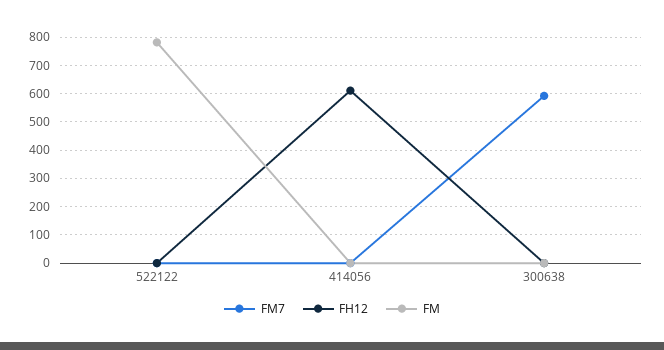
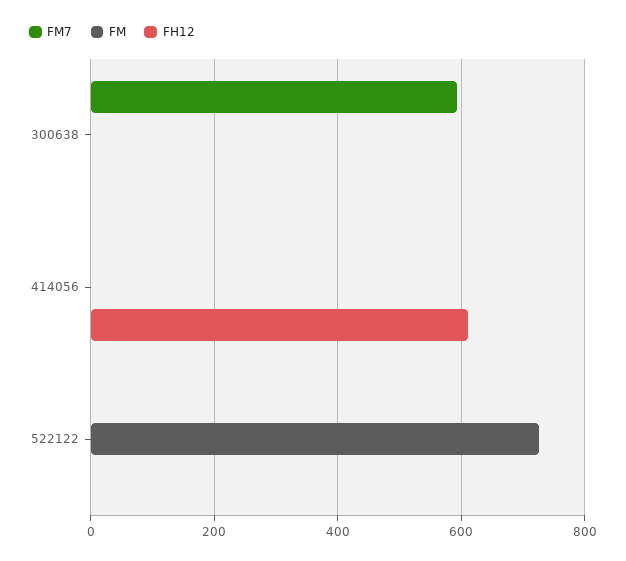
FM, 522122: 775 -> 720

